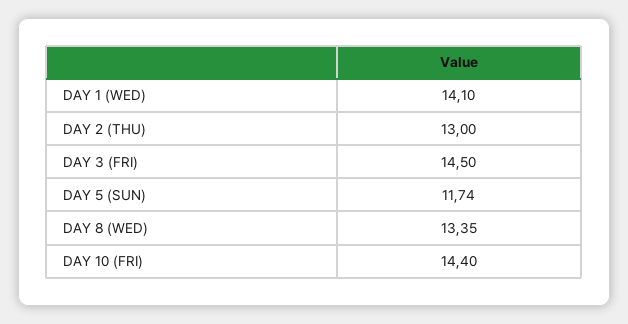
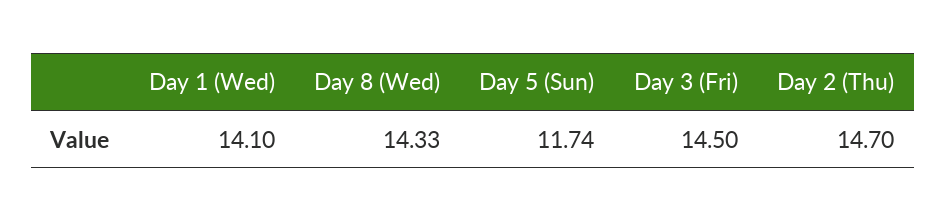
DAY 2 (THU): 13 -> 14.7
DAY 8 (WED): 13.35 -> 14.33
DAY 10 (FRI): 14.4 -> none

